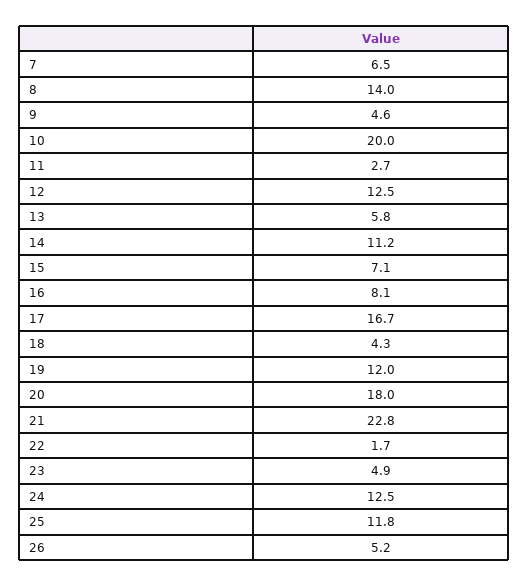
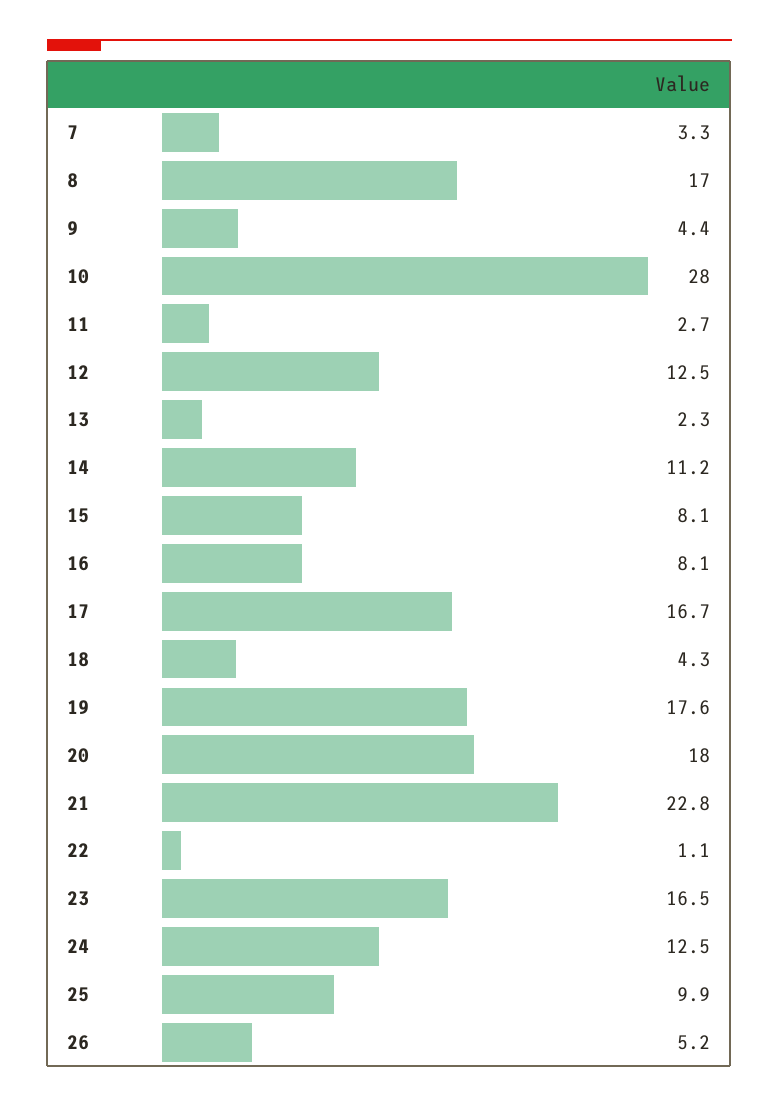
7: 6.5 -> 3.3
8: 14 -> 17
9: 4.6 -> 4.4
10: 20 -> 28
13: 5.8 -> 2.3
15: 7.1 -> 8.1
19: 12 -> 17.6
22: 1.7 -> 1.1
23: 4.9 -> 16.5
25: 11.8 -> 9.9

